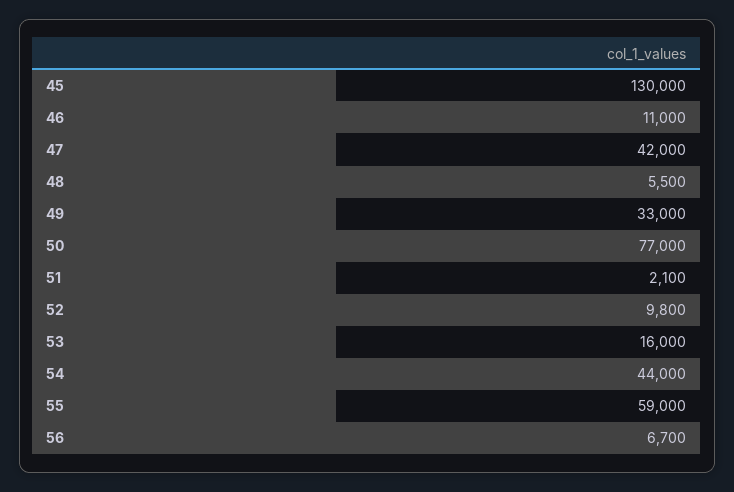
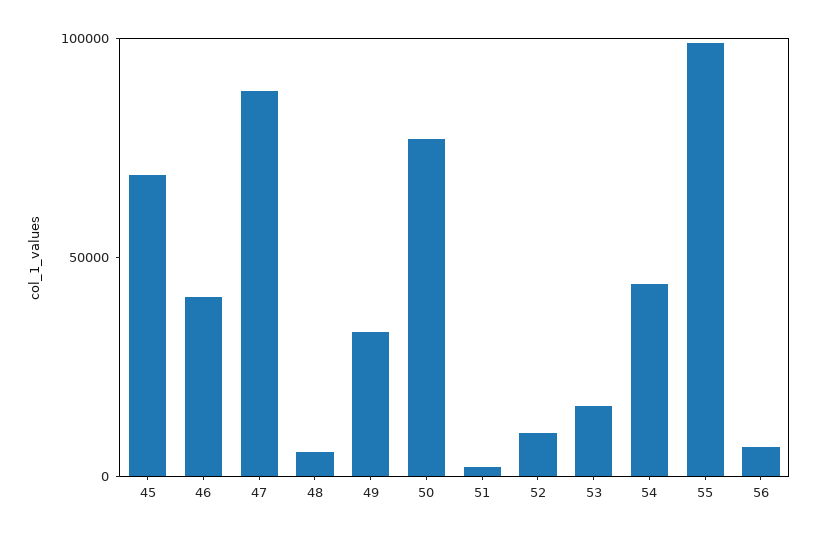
45: 130000 -> 70000
46: 11000 -> 40000
47: 42000 -> 90000
55: 59000 -> 100000

